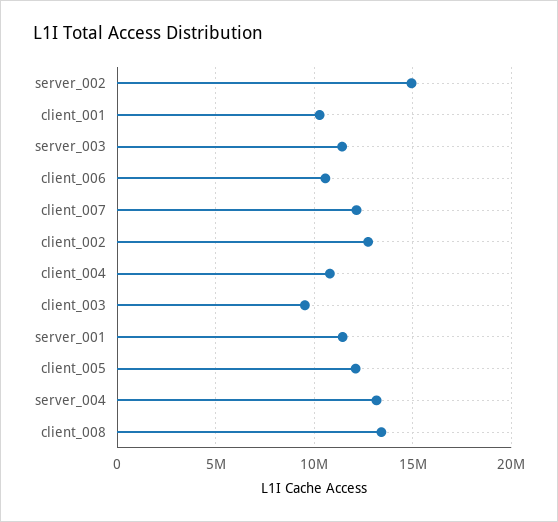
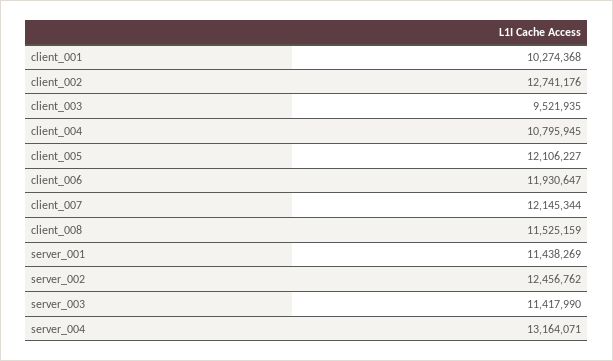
server_002: 15000000 -> 12456762
client_006: 10500000 -> 11930647
client_008: 13500000 -> 11525159

